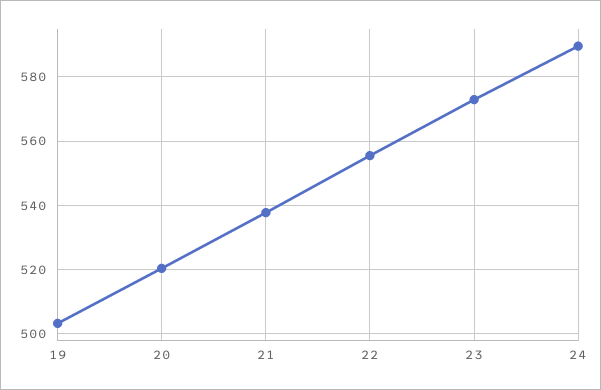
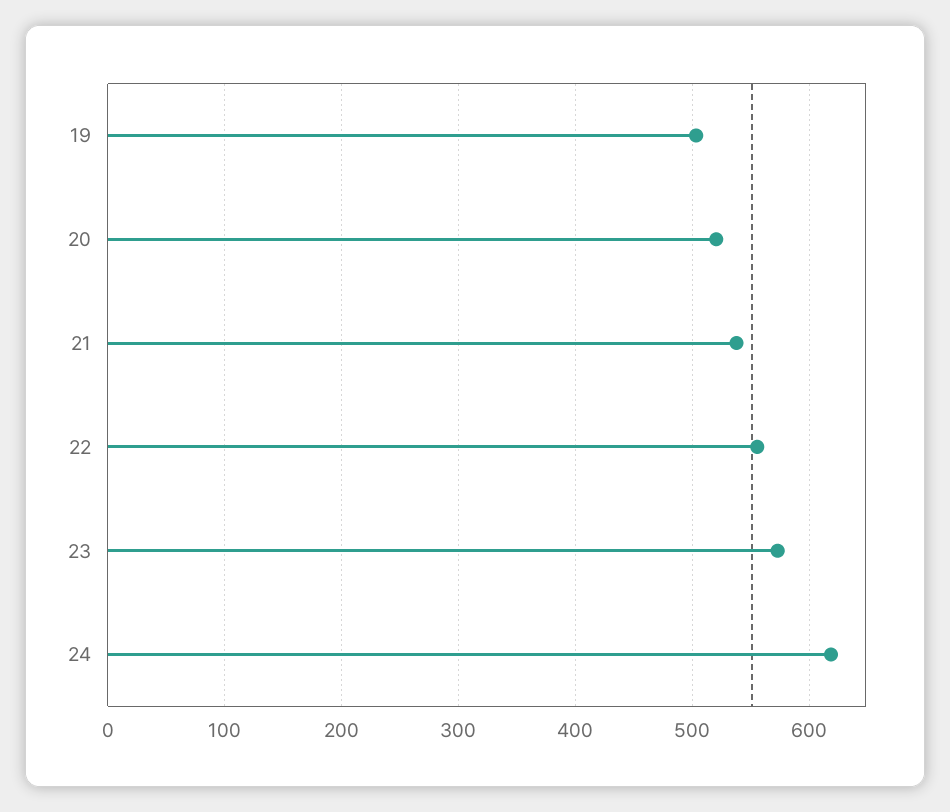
24: 590 -> 620

